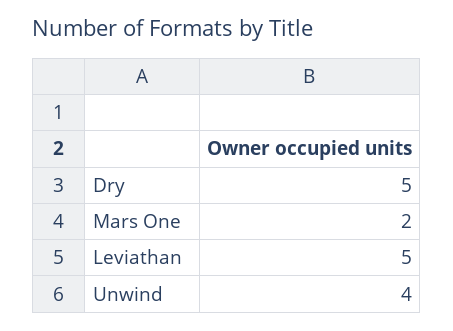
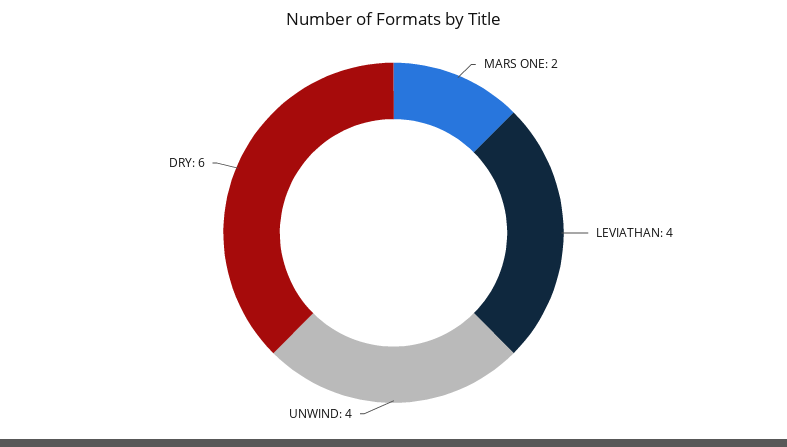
Dry: 5 -> 6
Leviathan: 5 -> 4

